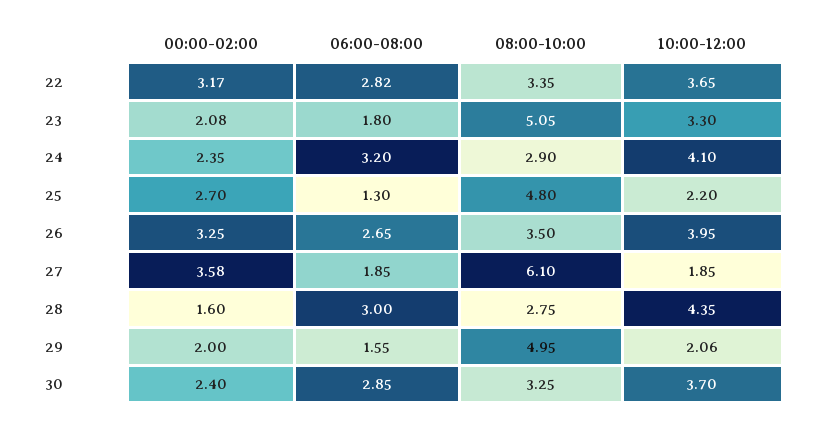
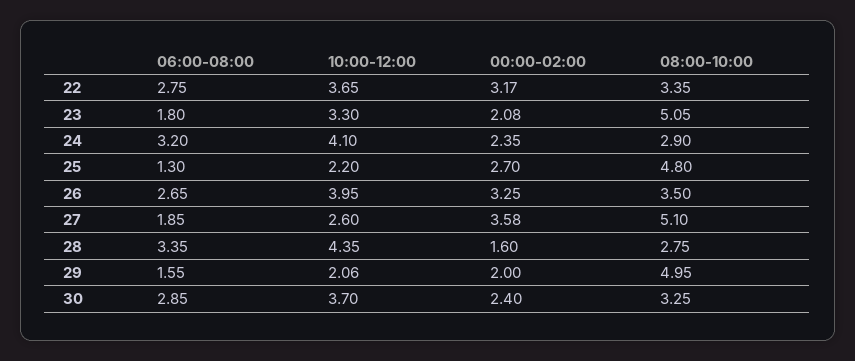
06:00-08:00, 22: 2.82 -> 2.75
08:00-10:00, 27: 6.1 -> 5.1
10:00-12:00, 27: 1.85 -> 2.6
06:00-08:00, 28: 3 -> 3.35

